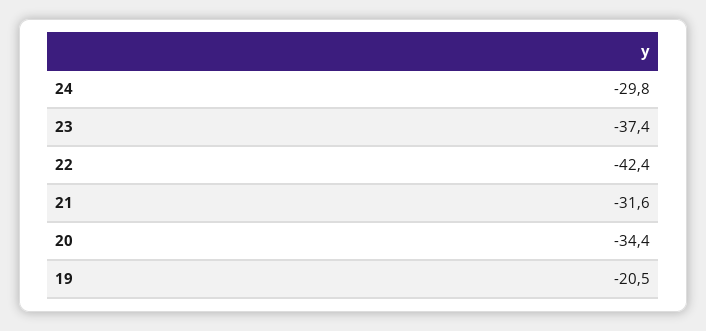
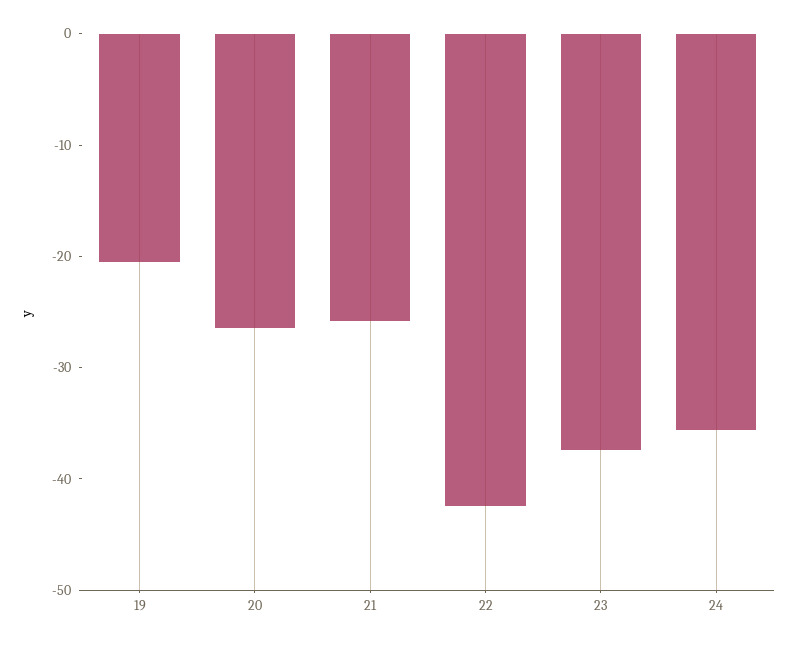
24: -29.8 -> -36
21: -31.6 -> -26
20: -34.4 -> -26

